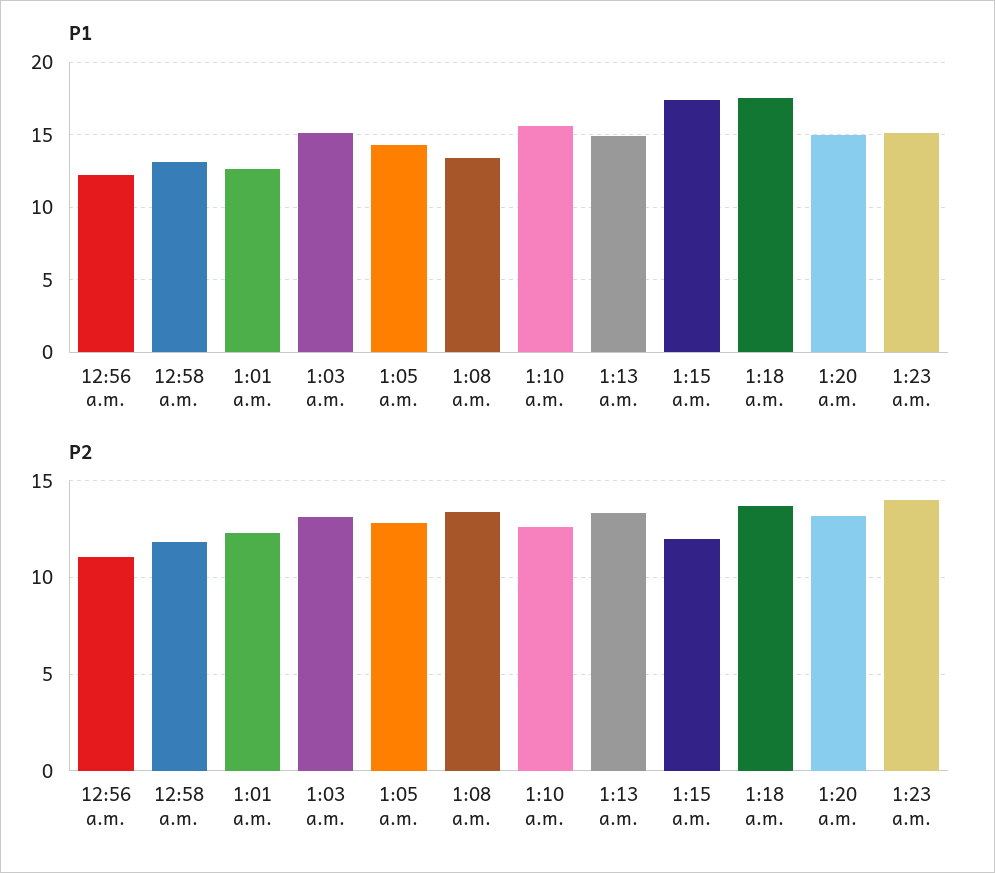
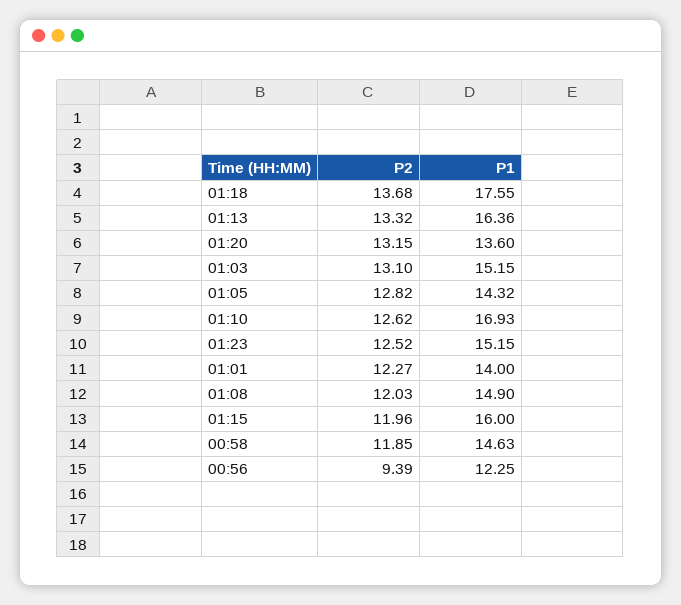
P1, 12:58 a.m.: 13 -> 14.63
P1, 1:01 a.m.: 12.5 -> 14
P1, 1:08 a.m.: 13.5 -> 14.9
P1, 1:10 a.m.: 15.5 -> 16.93
P1, 1:13 a.m.: 15 -> 16.36
P1, 1:15 a.m.: 17.5 -> 16
P1, 1:20 a.m.: 15 -> 13.6
P2, 12:56 a.m.: 11 -> 9.39
P2, 1:08 a.m.: 13.5 -> 12.03
P2, 1:23 a.m.: 14 -> 12.52

